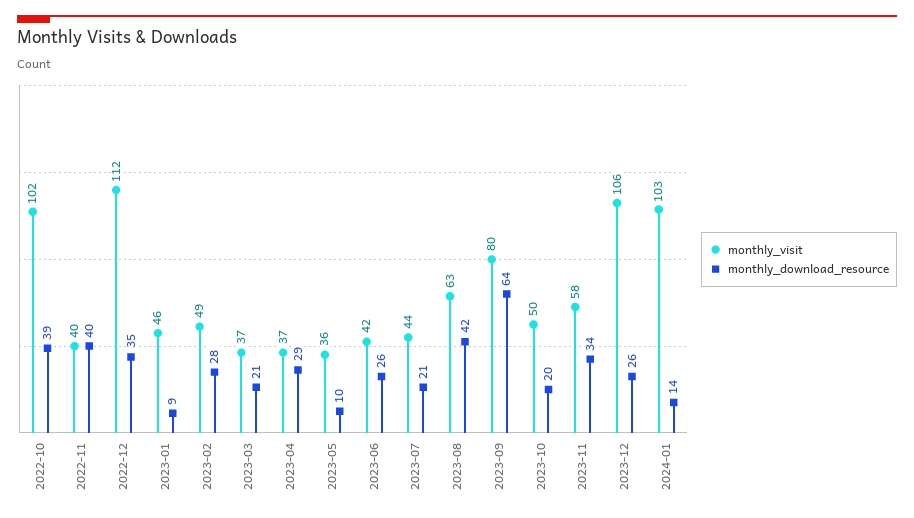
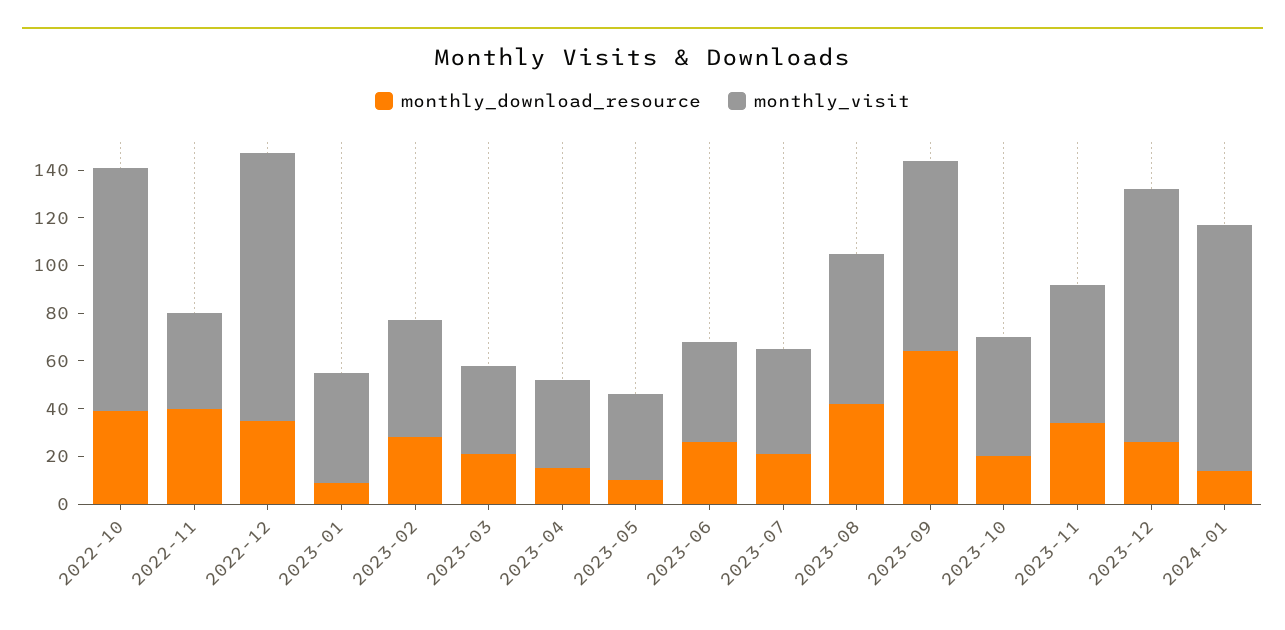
monthly_download_resource, 2023-04: 29 -> 15

